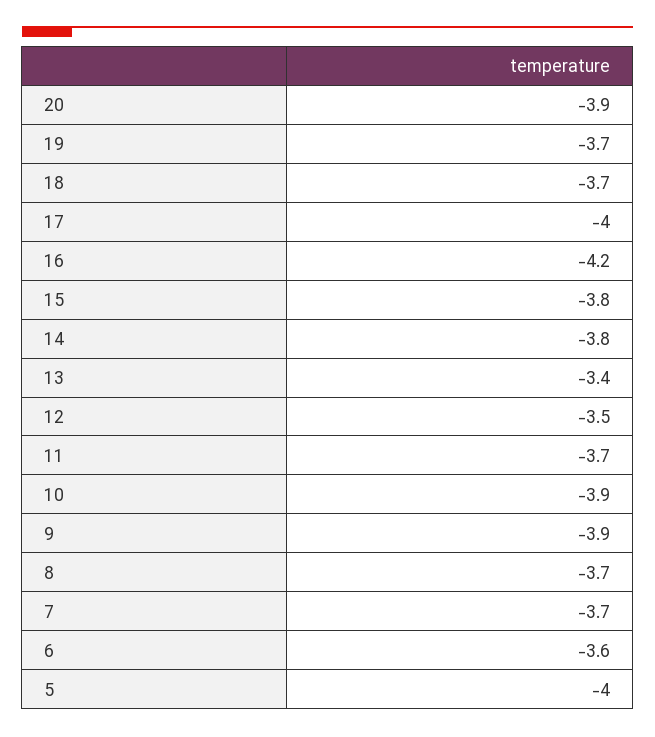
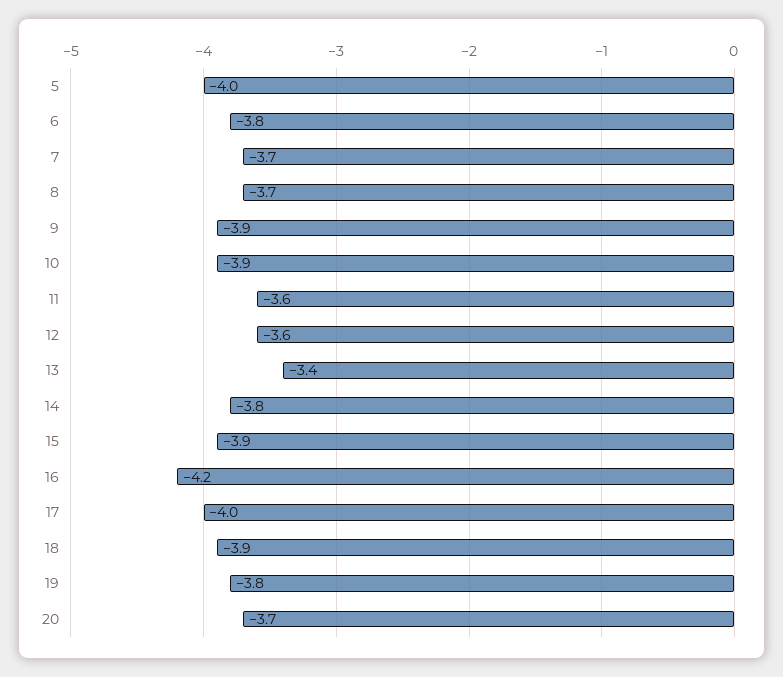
20: -3.9 -> -3.7
19: -3.7 -> -3.8
18: -3.7 -> -3.9
15: -3.8 -> -3.9
12: -3.5 -> -3.6
11: -3.7 -> -3.6
6: -3.6 -> -3.8

